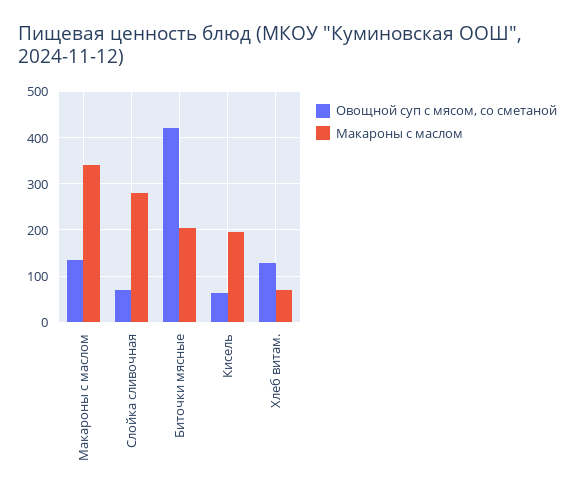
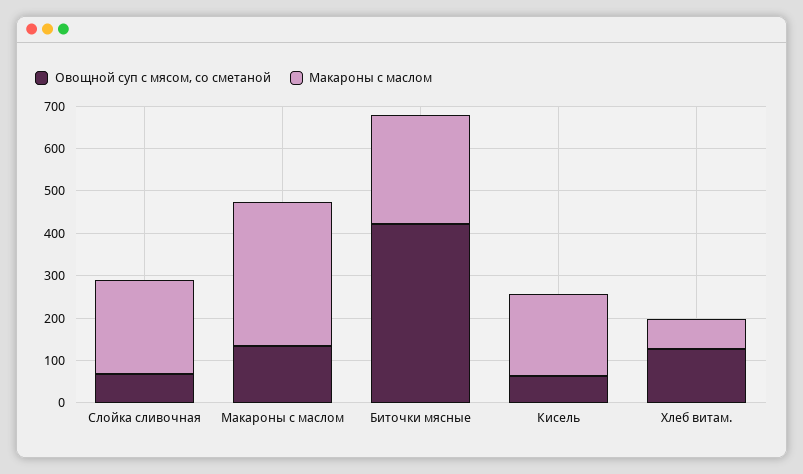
Макароны с маслом, Слойка сливочная: 280 -> 220
Макароны с маслом, Биточки мясные: 200 -> 260

